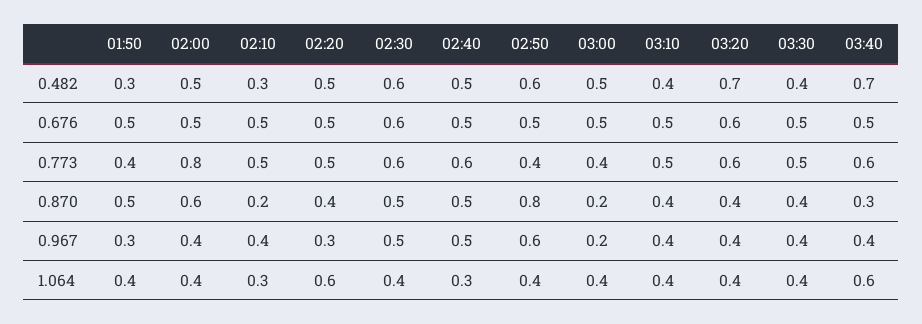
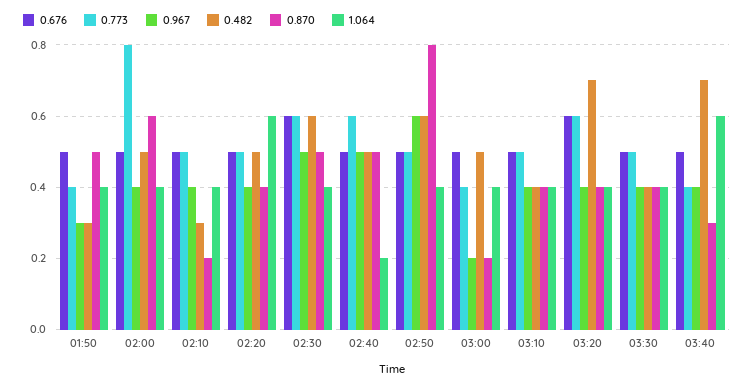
0.773, 02:50: 0.4 -> 0.5
0.773, 03:40: 0.6 -> 0.4
0.967, 02:20: 0.3 -> 0.4
1.064, 02:10: 0.3 -> 0.4
1.064, 02:40: 0.3 -> 0.2

